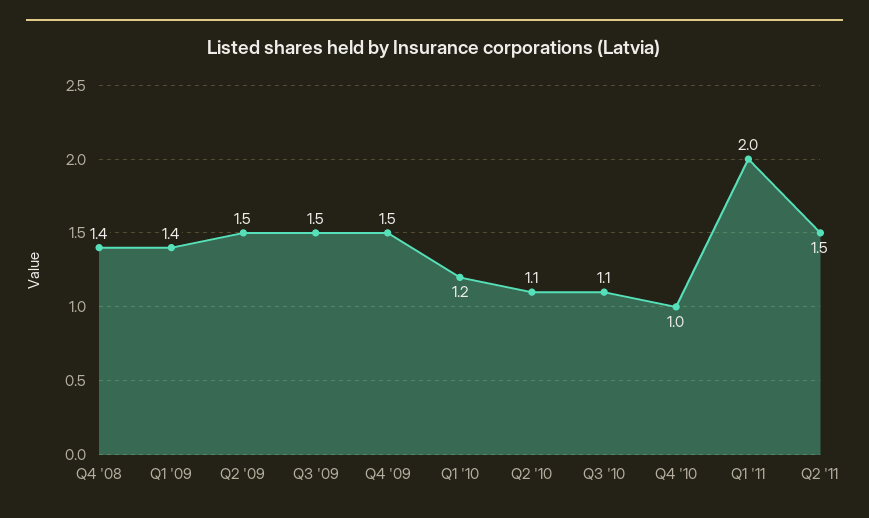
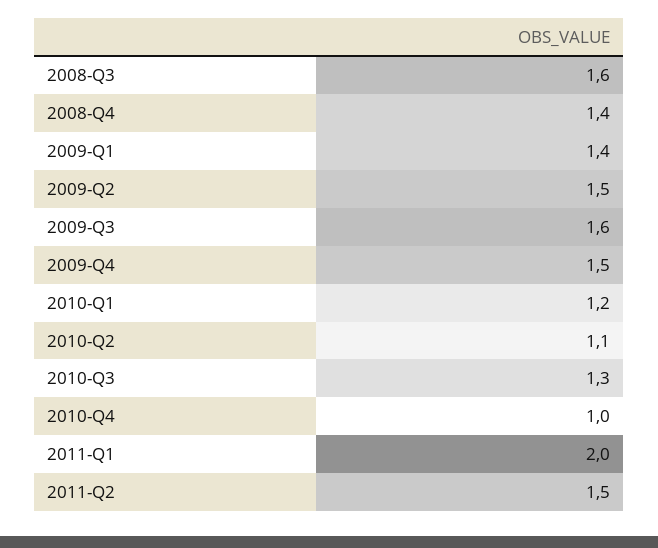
Q3 '09: 1.5 -> 1.6
Q3 '10: 1.1 -> 1.3
2008-Q3: none -> 1.6

